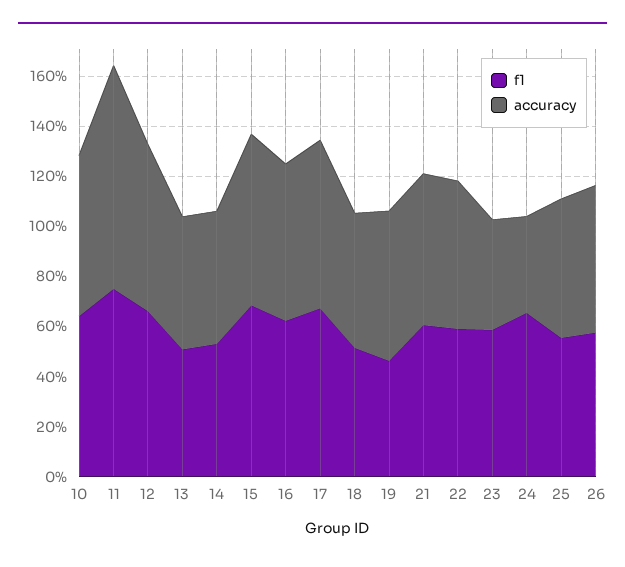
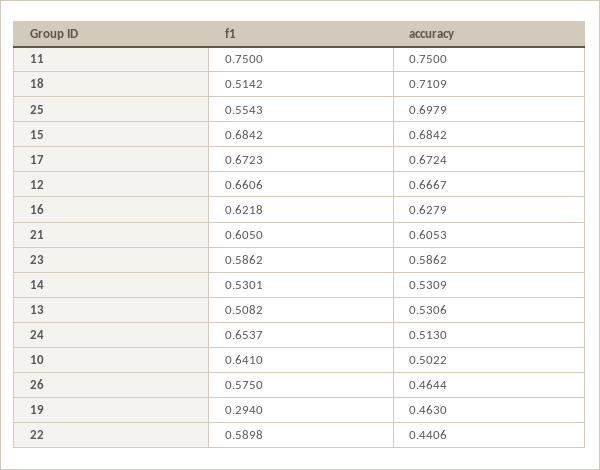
accuracy, 10: 0.65 -> 0.5022
accuracy, 11: 0.9 -> 0.75
accuracy, 18: 0.55 -> 0.7109
f1, 19: 0.45 -> 0.294
accuracy, 19: 0.6 -> 0.463
accuracy, 22: 0.6 -> 0.4406
accuracy, 23: 0.45 -> 0.5862
accuracy, 24: 0.4 -> 0.513
accuracy, 25: 0.55 -> 0.6979
accuracy, 26: 0.6 -> 0.4644

